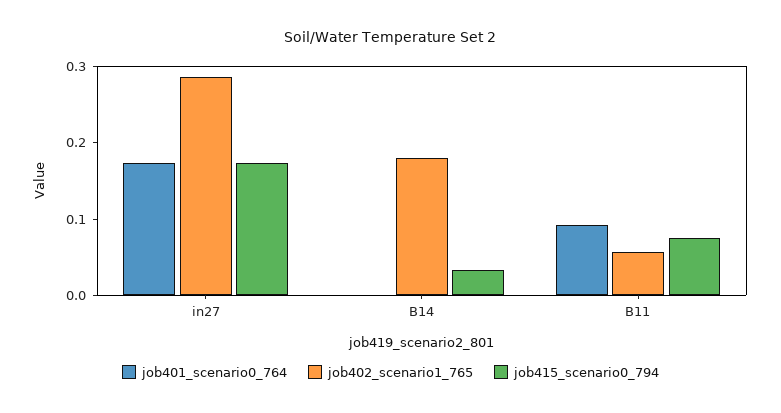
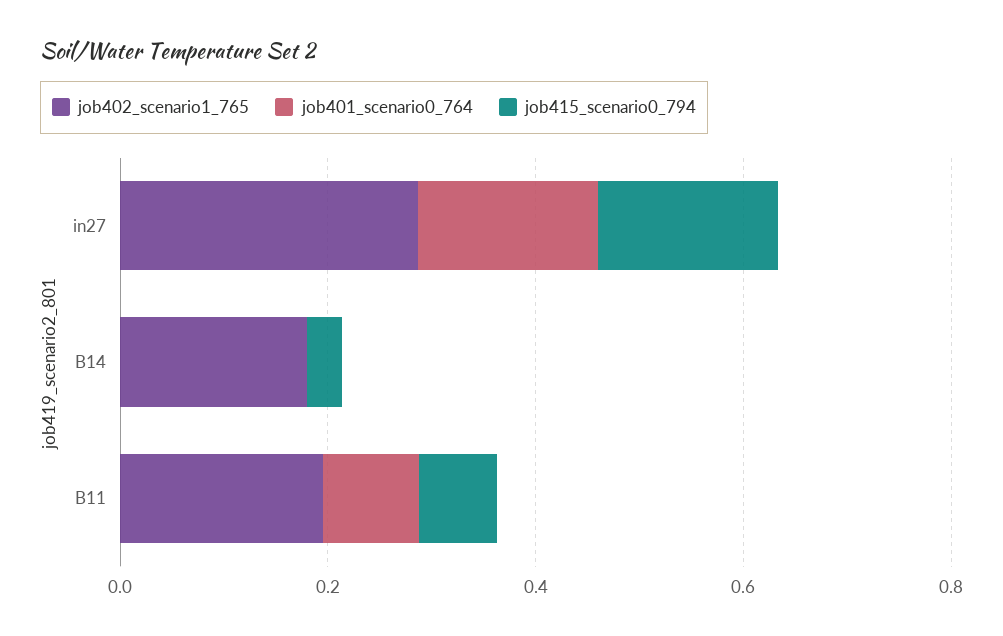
job402_scenario1_765, B11: 0.06 -> 0.2

